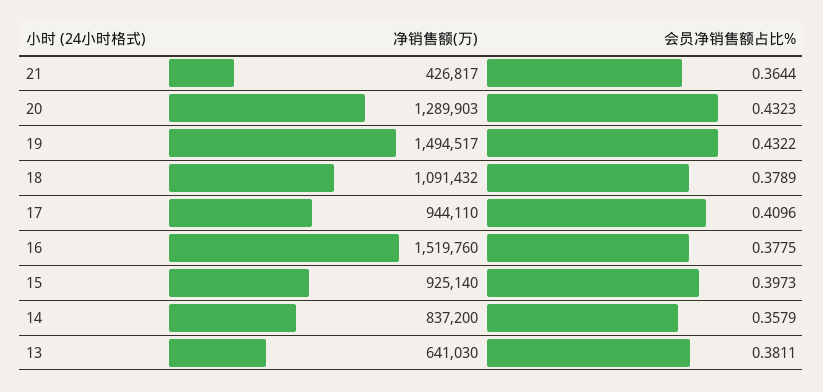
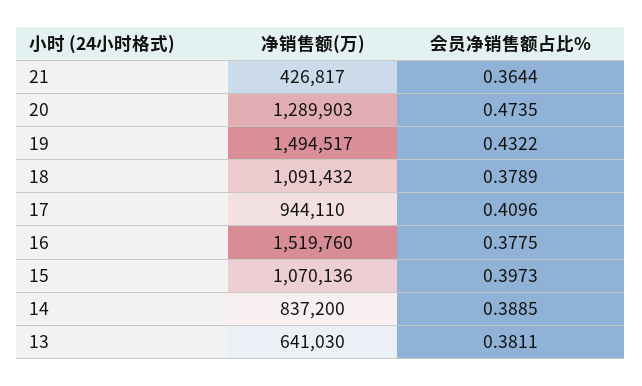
会员净销售额占比%, 20: 0.4323 -> 0.4735
净销售额(万), 15: 925140 -> 1070136
会员净销售额占比%, 14: 0.3579 -> 0.3885

